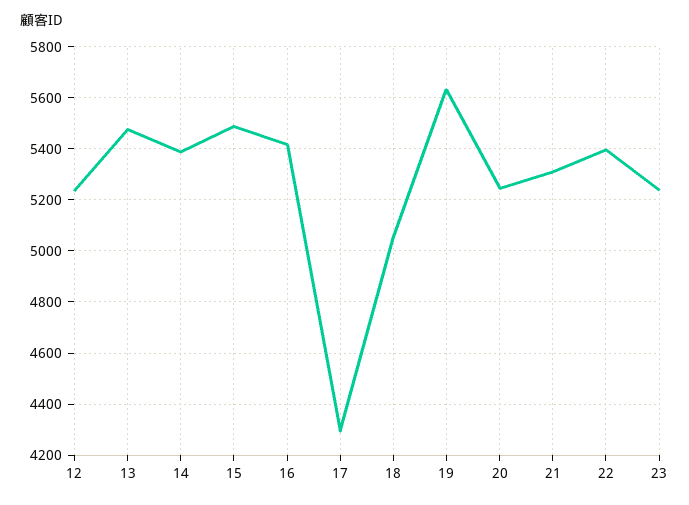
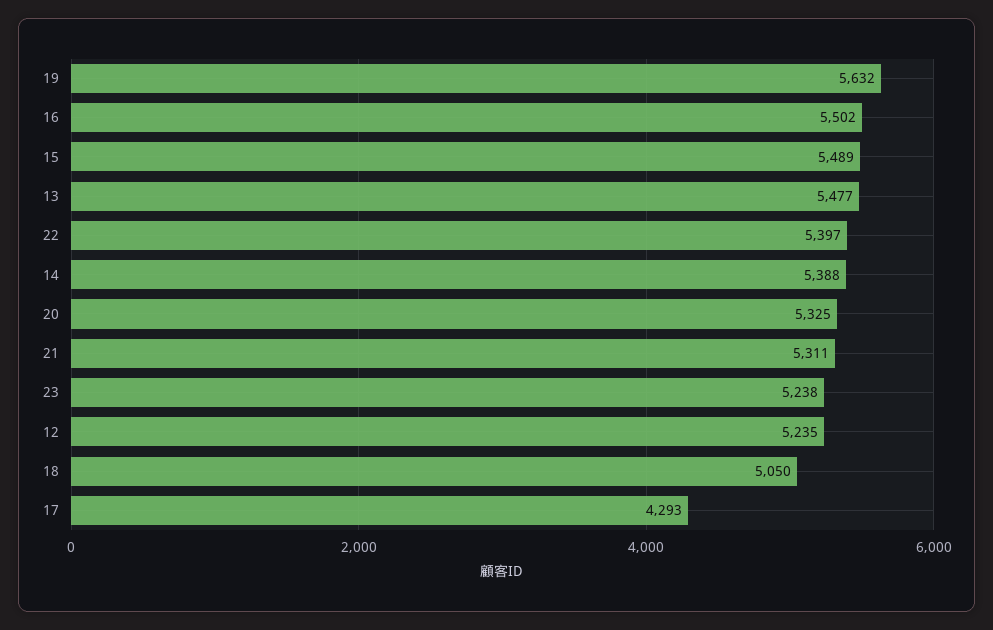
16: 5425 -> 5502
20: 5250 -> 5325

